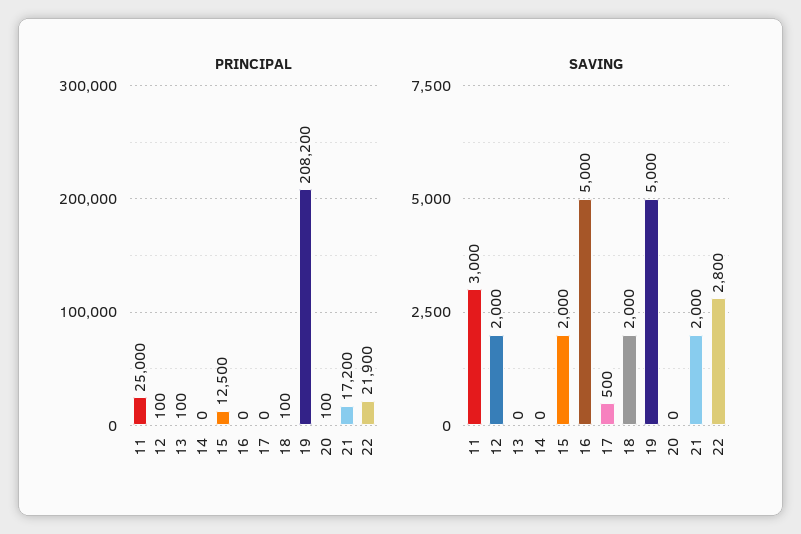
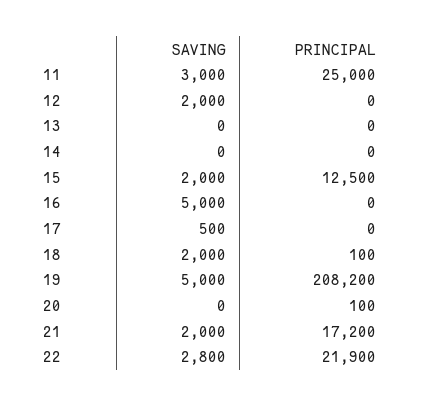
PRINCIPAL, 12: 100 -> 0
PRINCIPAL, 13: 100 -> 0

